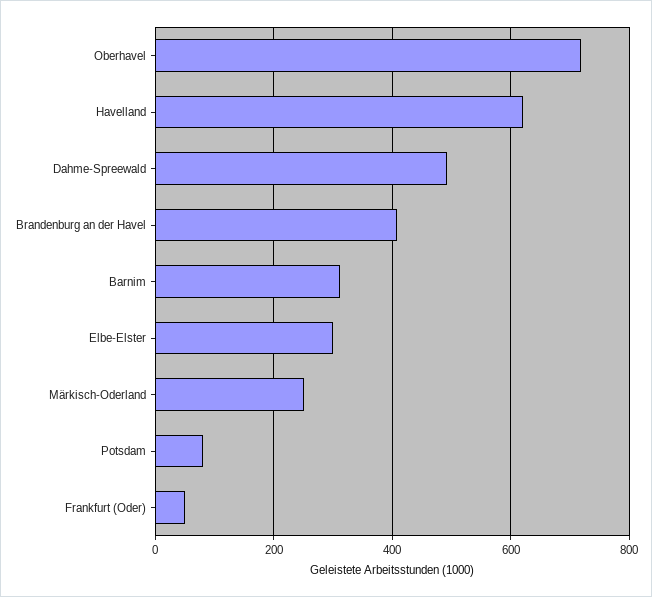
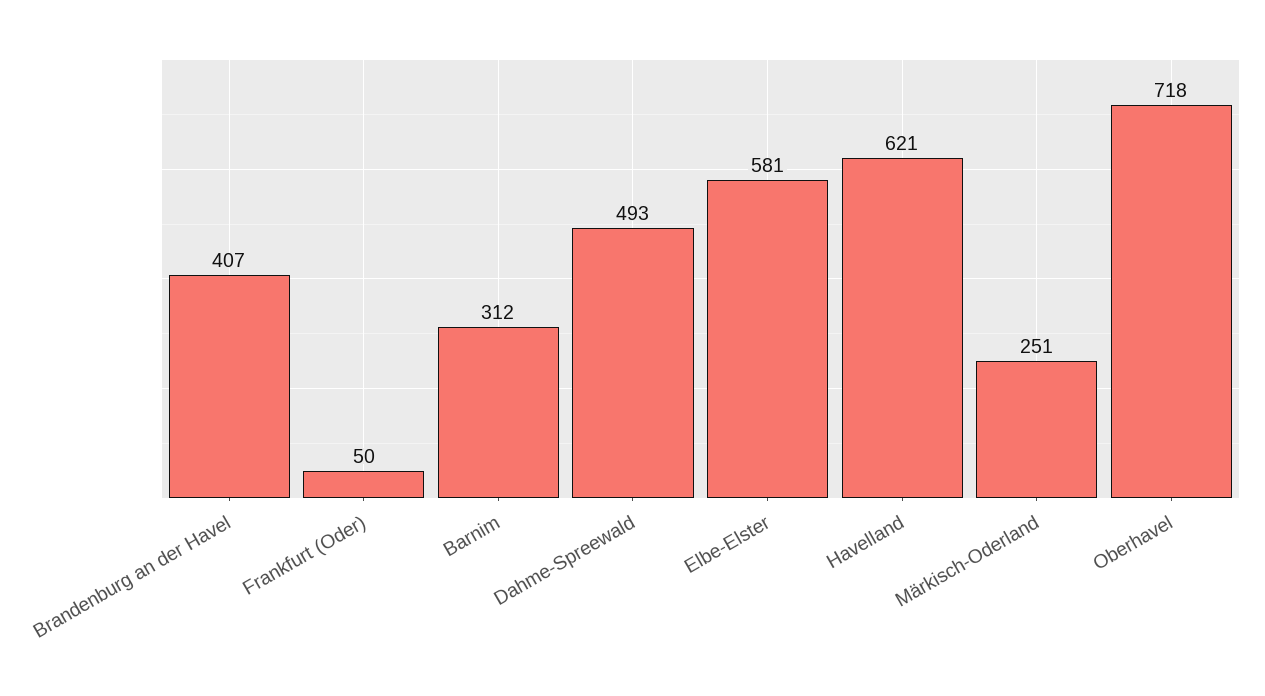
Elbe-Elster: 300 -> 581
Potsdam: 80 -> none

